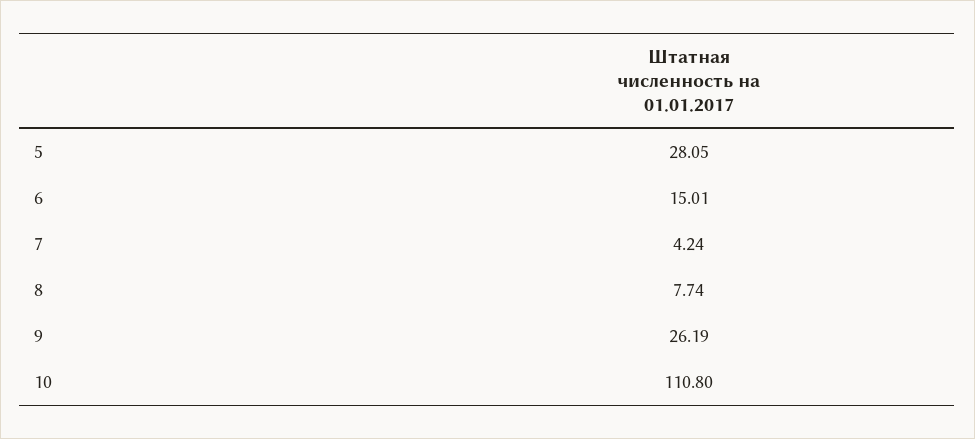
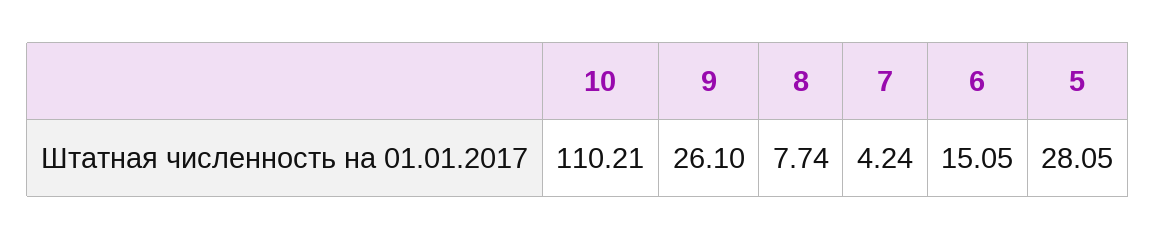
6: 15.01 -> 15.05
9: 26.19 -> 26.1
10: 110.8 -> 110.21

